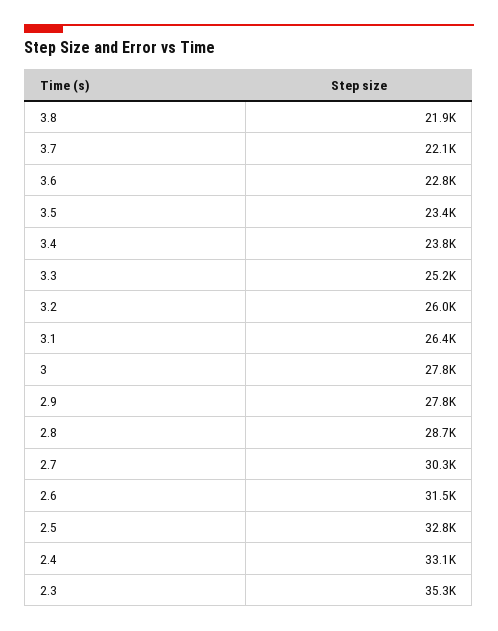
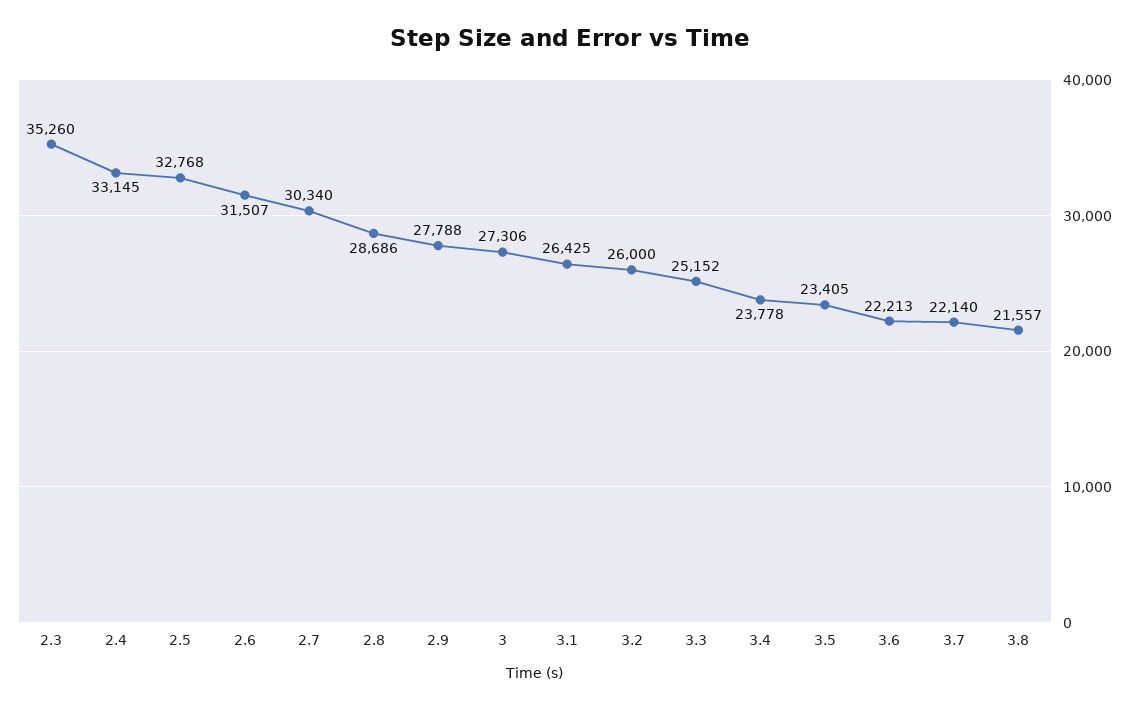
3.8: 21900 -> 21557
3.6: 22800 -> 22213
3: 27800 -> 27306

